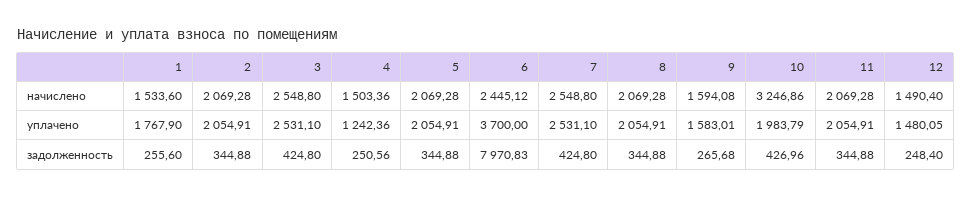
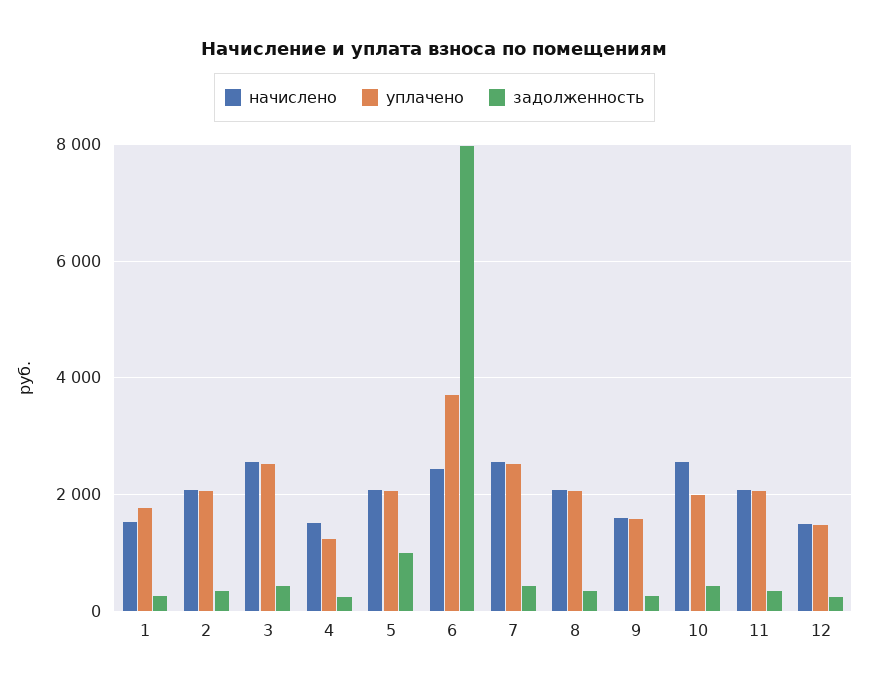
начислено, 10: 3246.86 -> 2600
задолженность, 5: 344.88 -> 1000

